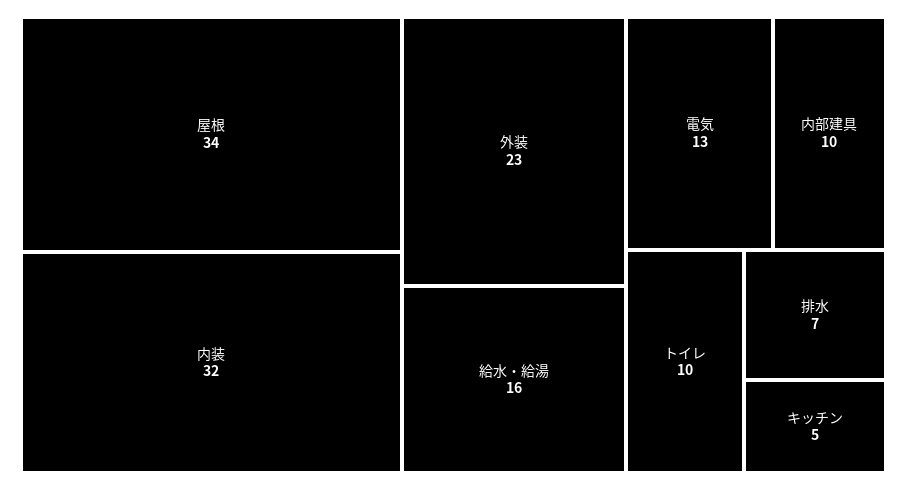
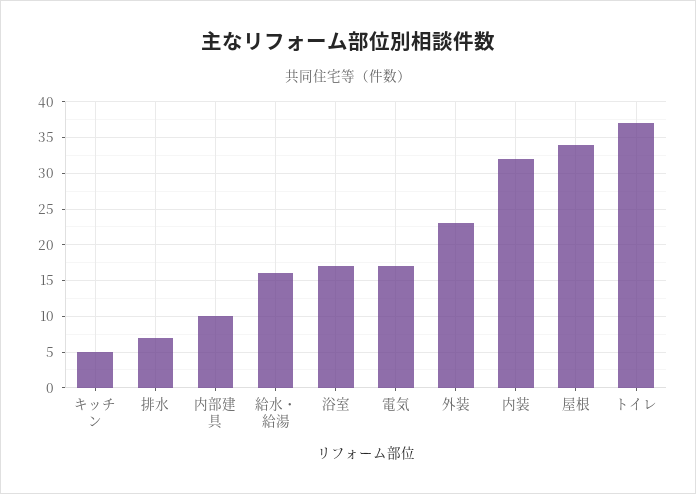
電気: 13 -> 17
トイレ: 10 -> 37
浴室: none -> 17

